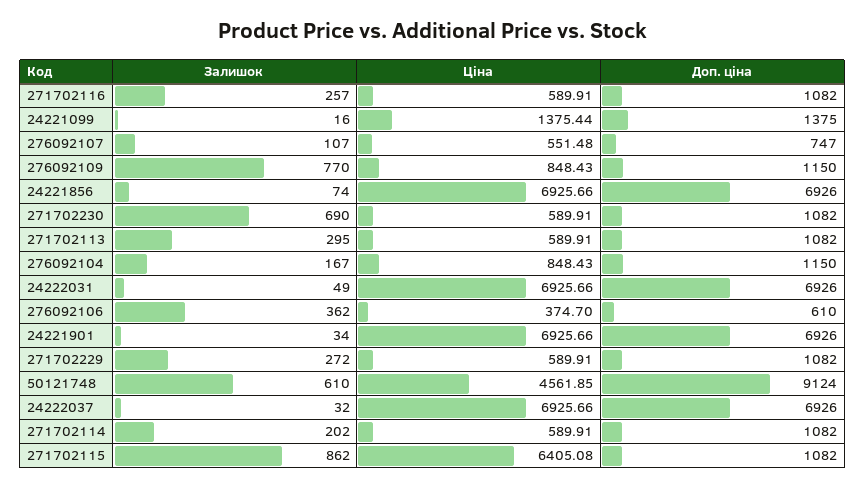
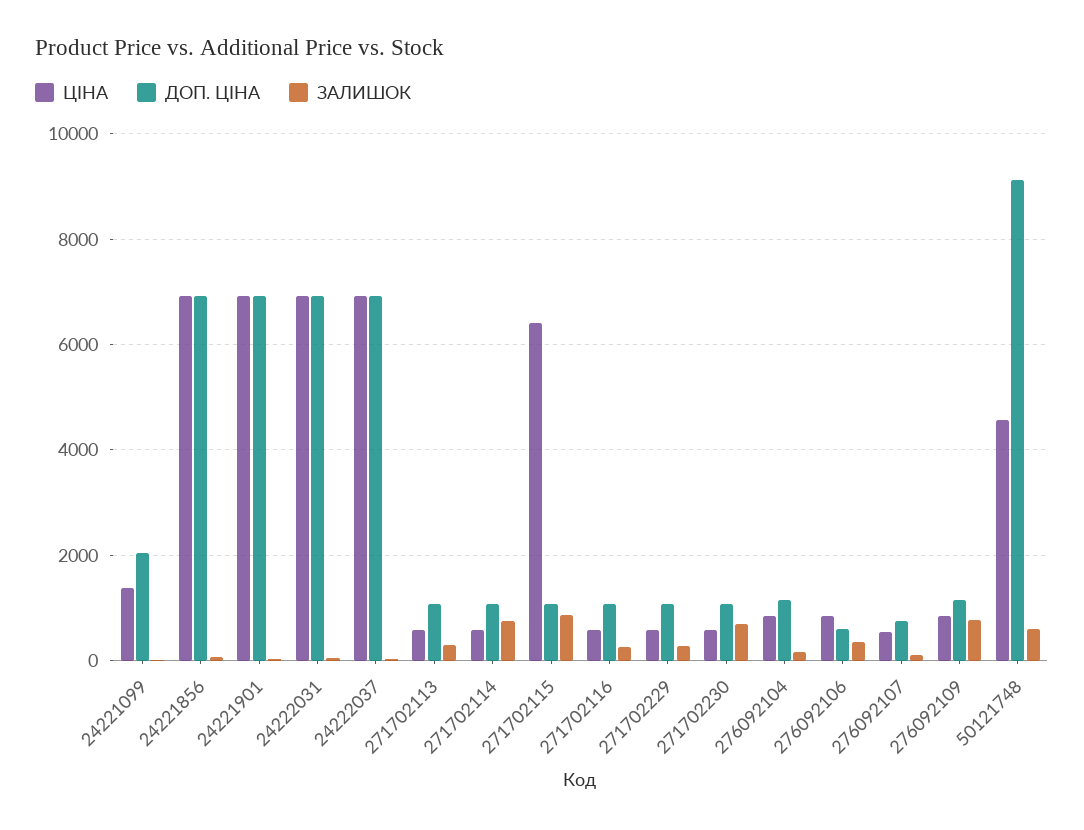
Доп. ціна, 24221099: 1375 -> 2000
Ціна, 276092106: 374.7 -> 800
Залишок, 271702114: 202 -> 800

